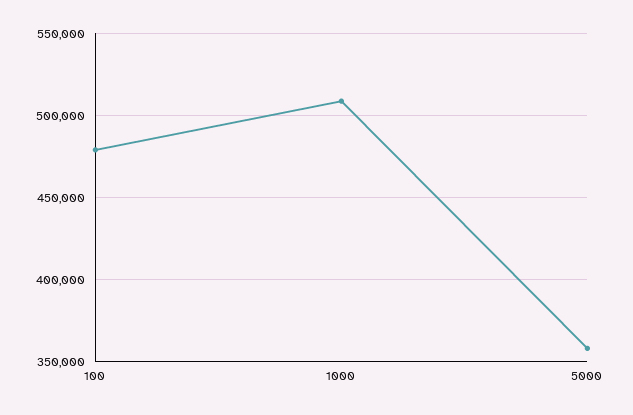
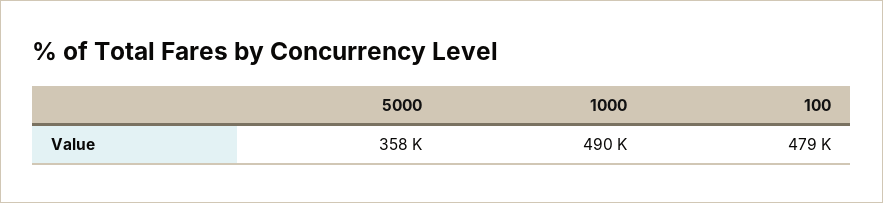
1000: 510000 -> 490000

